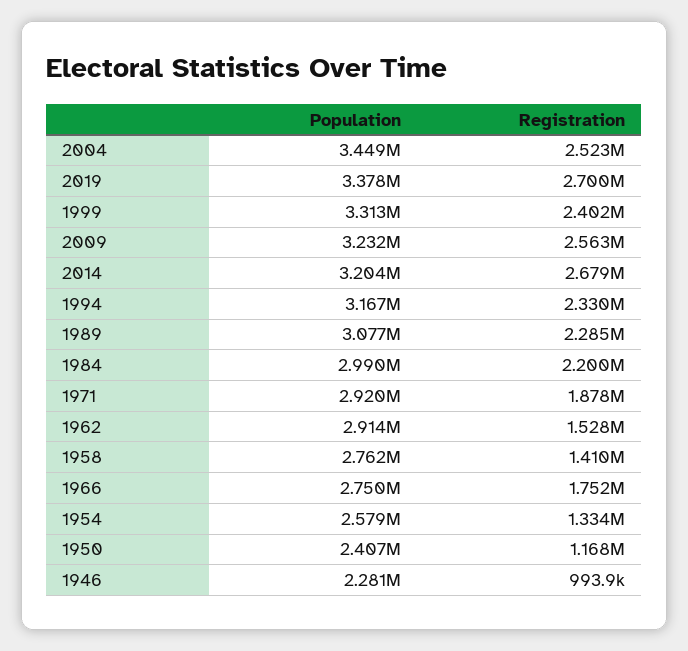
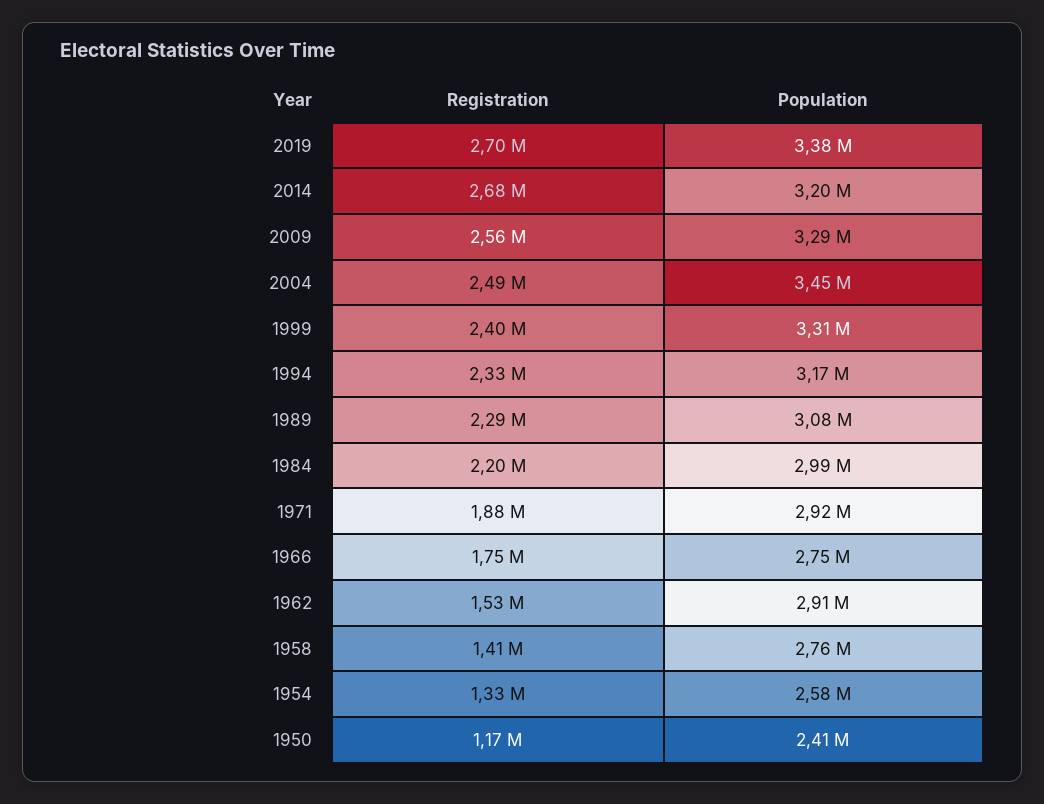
Registration, 2004: 2523000 -> 2490000
Population, 2009: 3232000 -> 3290000
Population, 1946: 2281000 -> none
Registration, 1946: 993900 -> none

